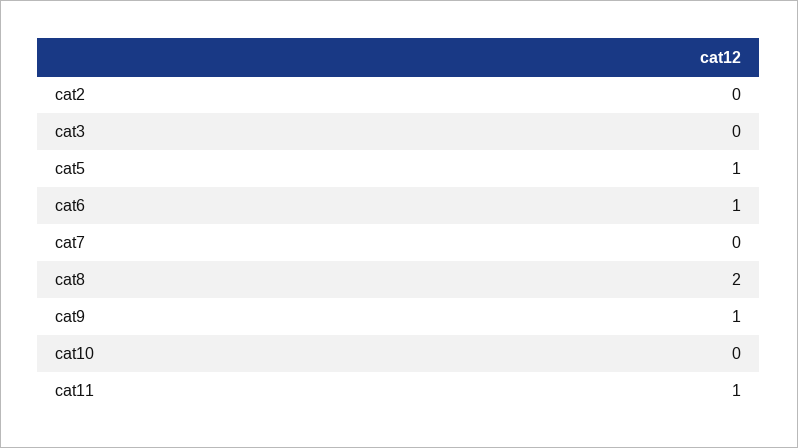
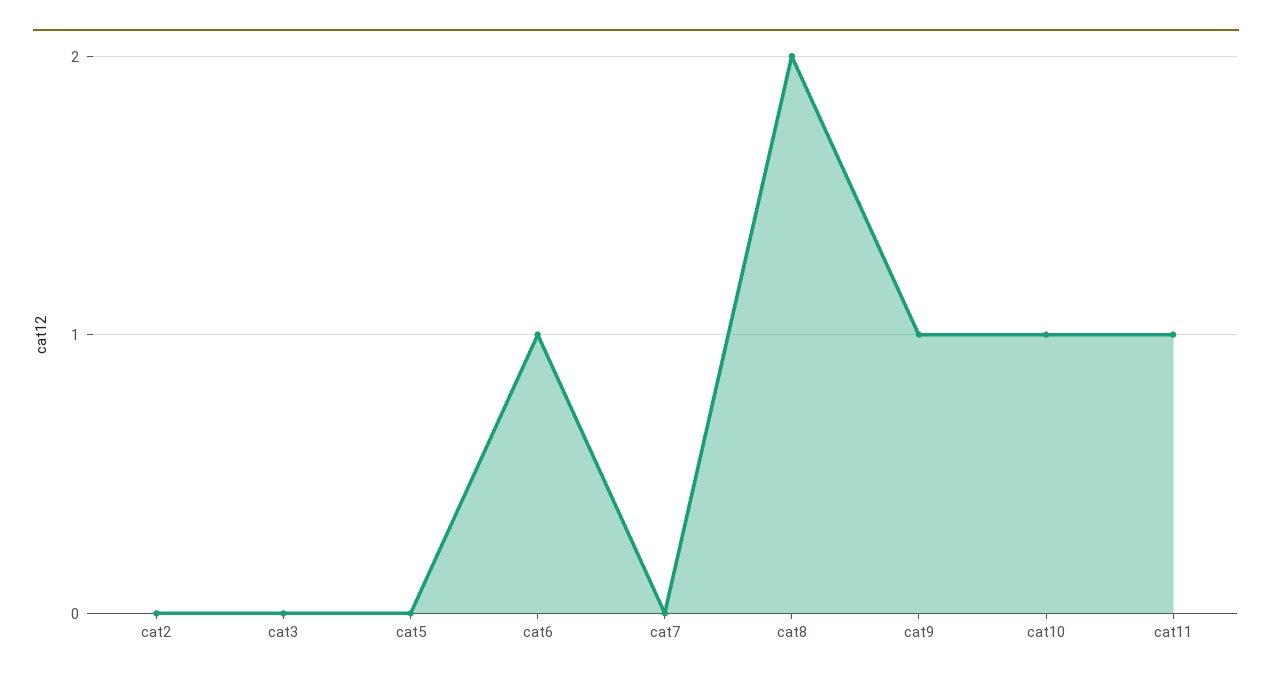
cat5: 1 -> 0
cat10: 0 -> 1

